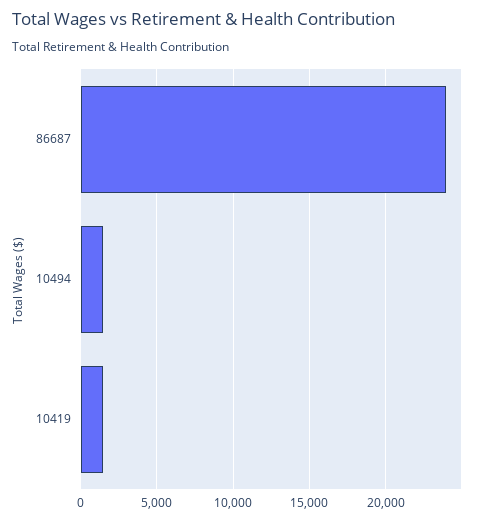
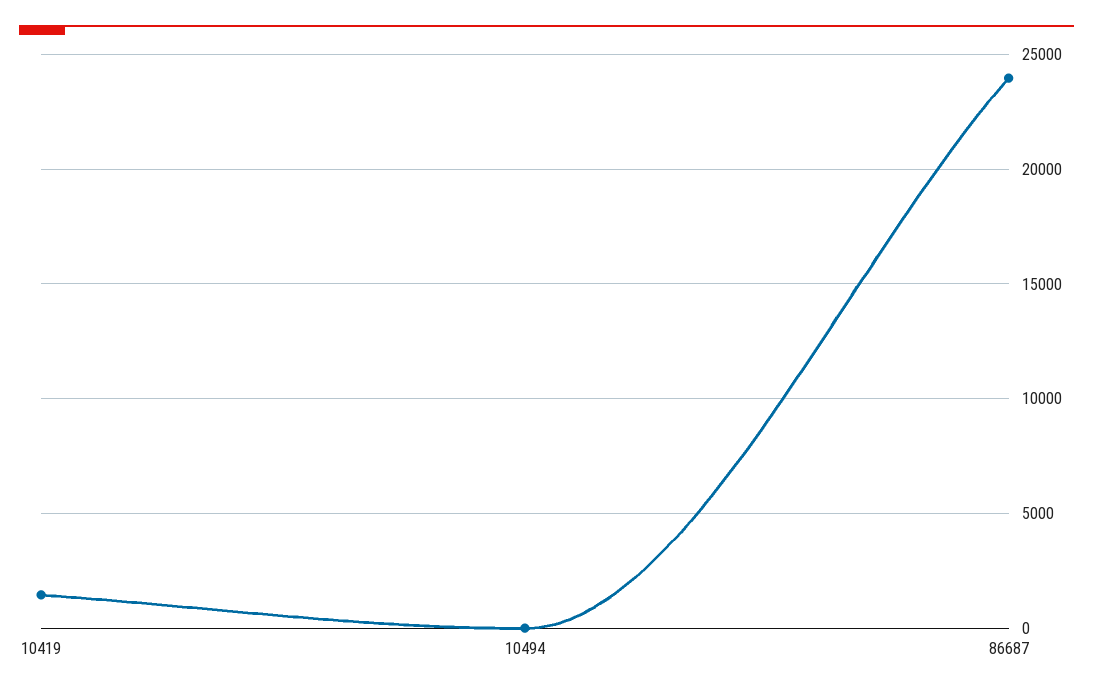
10494: 1500 -> 0

